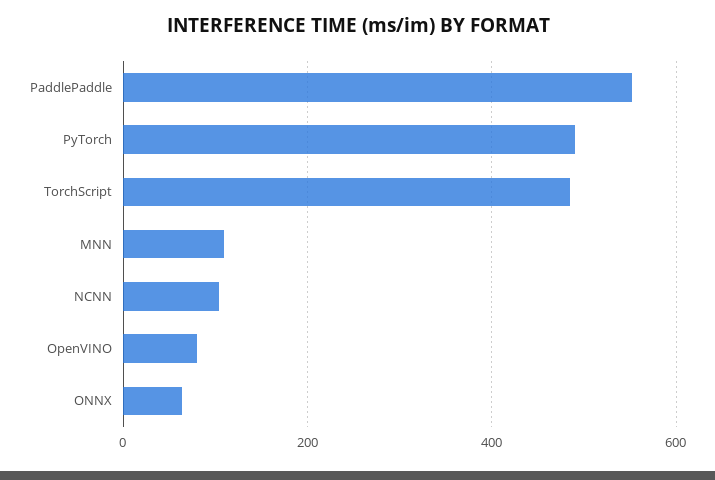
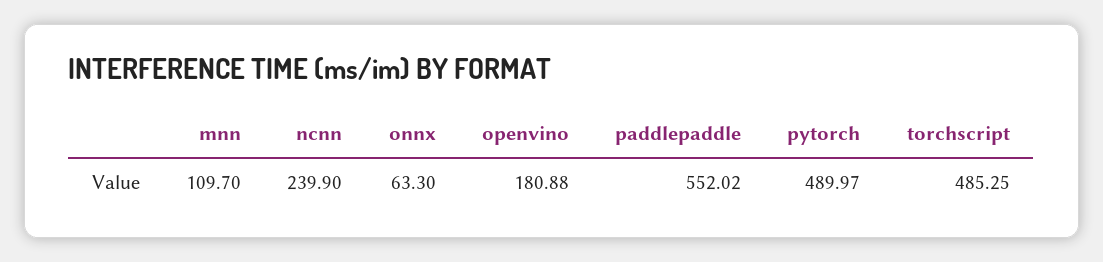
NCNN: 100 -> 239.9
OpenVINO: 80 -> 180.88

